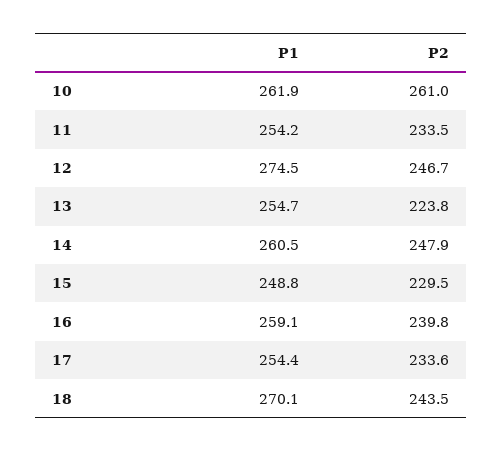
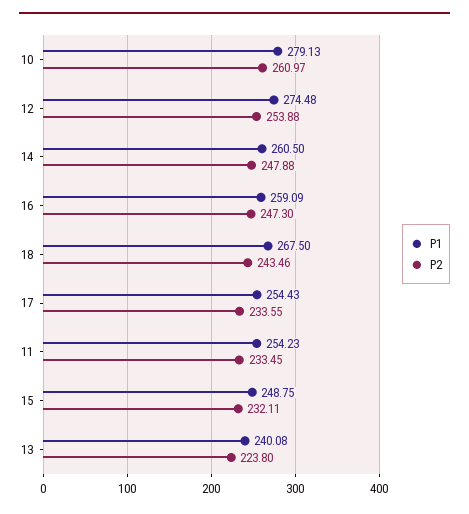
P1, 10: 261.9 -> 279.13
P2, 12: 246.7 -> 253.88
P1, 13: 254.7 -> 240.08
P2, 15: 229.5 -> 232.11
P2, 16: 239.8 -> 247.3
P1, 18: 270.1 -> 267.5

